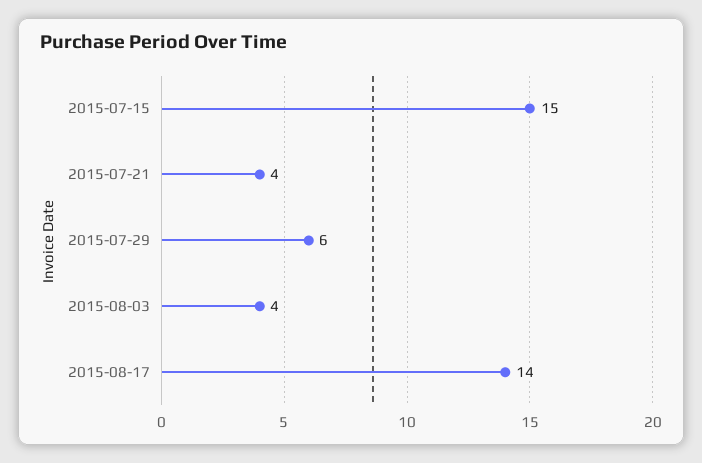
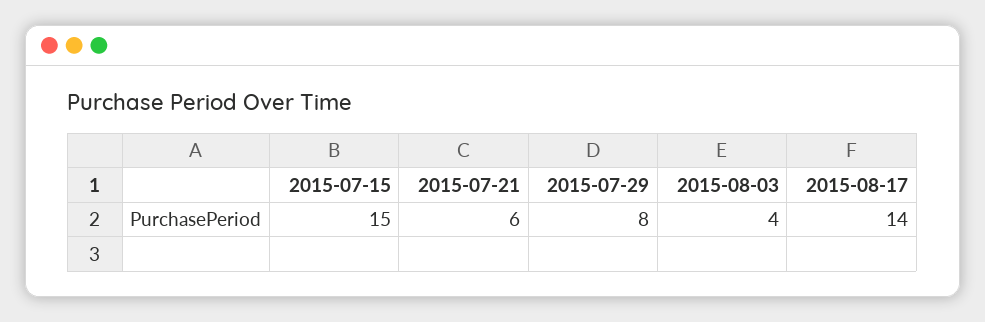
2015-07-21: 4 -> 6
2015-07-29: 6 -> 8

